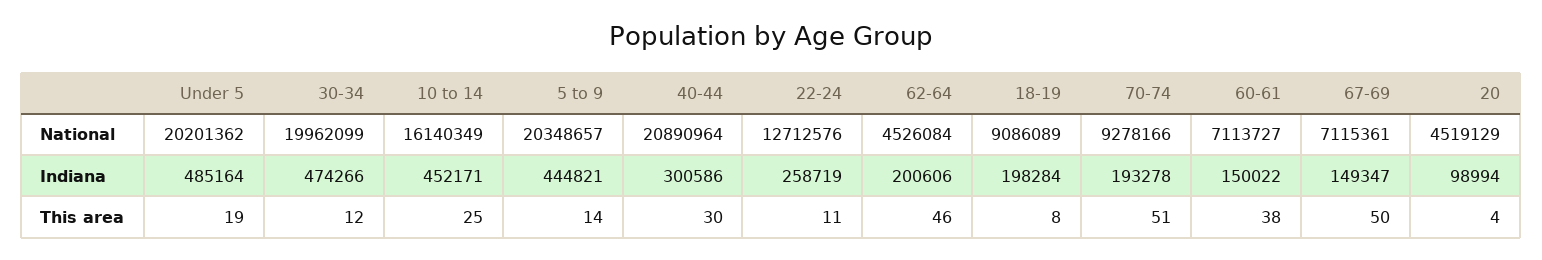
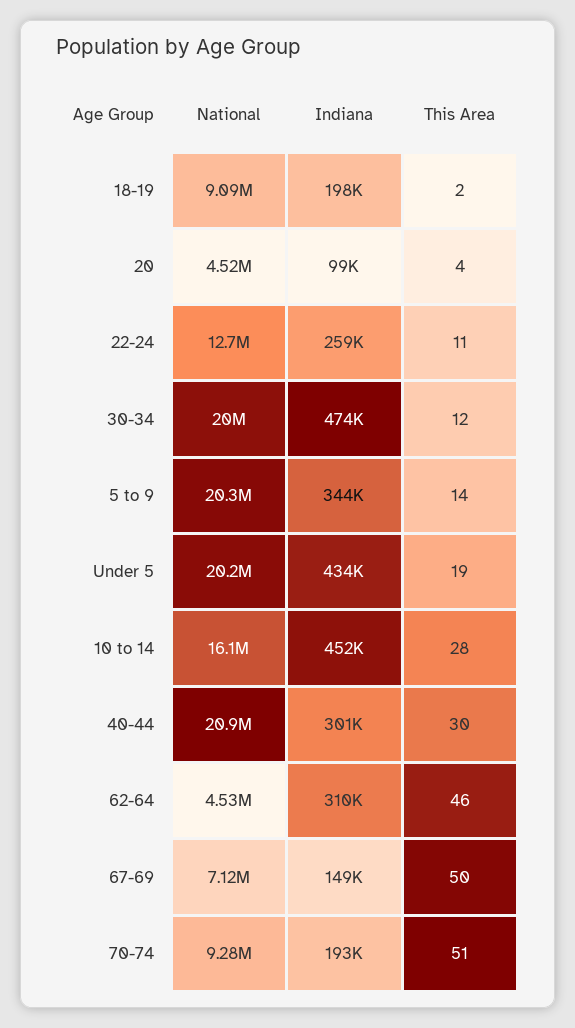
60-61, National: 7113727 -> none
Under 5, Indiana: 485164 -> 434000
5 to 9, Indiana: 444821 -> 344000
62-64, Indiana: 200606 -> 310000
60-61, Indiana: 150022 -> none
10 to 14, This area: 25 -> 28
18-19, This area: 8 -> 2
60-61, This area: 38 -> none

